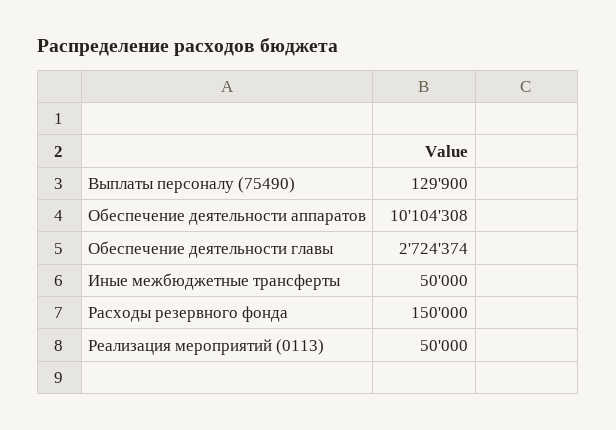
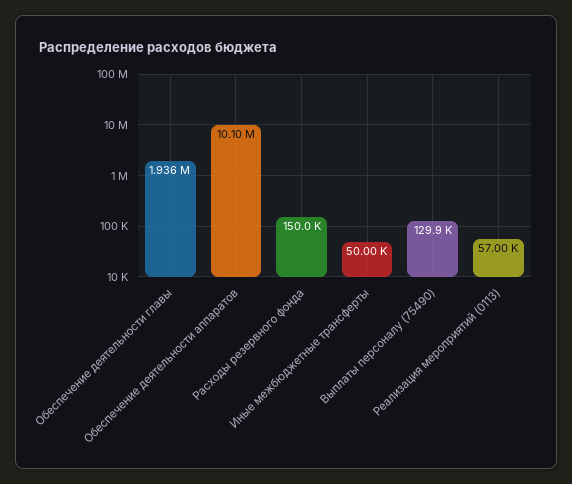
Обеспечение деятельности главы: 2724374 -> 1936000
Реализация мероприятий (0113): 50000 -> 57000

